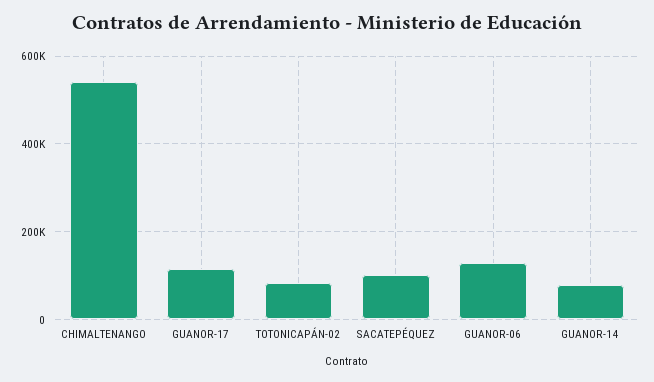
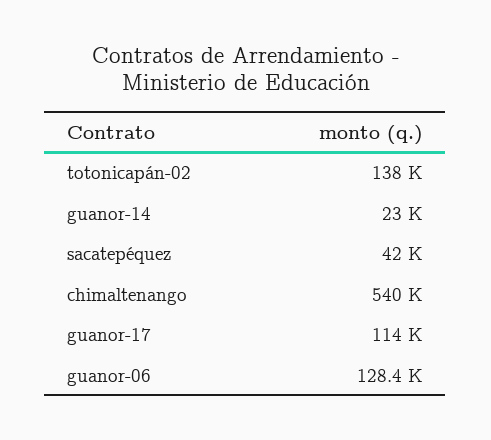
TOTONICAPÁN-02: 80000 -> 138000
SACATEPÉQUEZ: 100000 -> 42000
GUANOR-14: 80000 -> 23000

